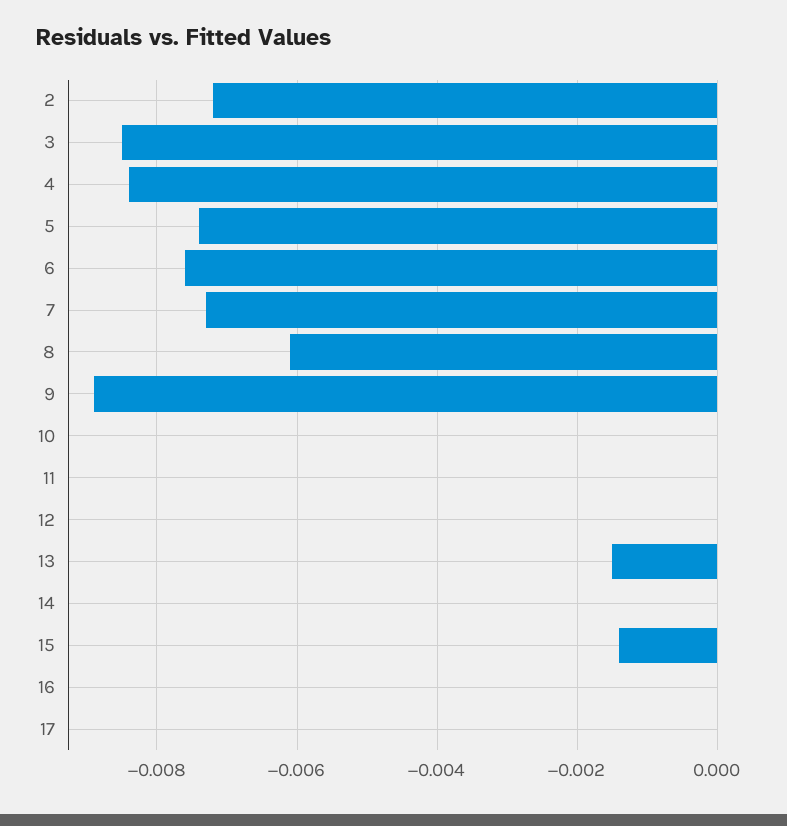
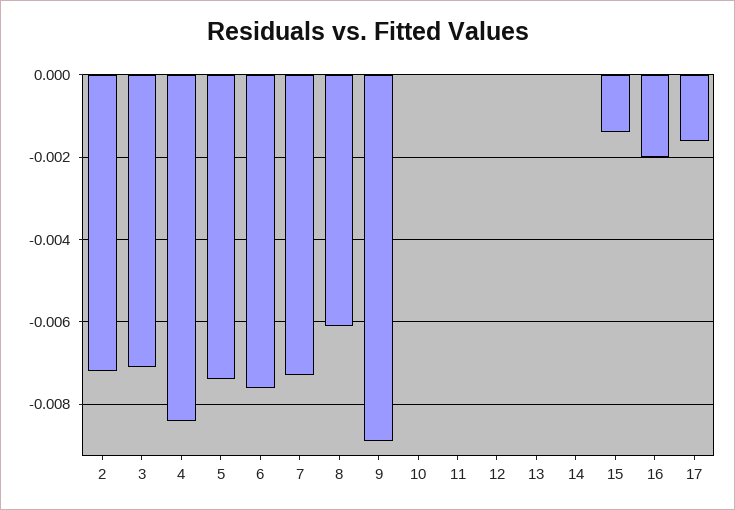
3: -0.0085 -> -0.007
13: -0.0015 -> 0
16: 0 -> -0.002
17: 0 -> -0.0015

